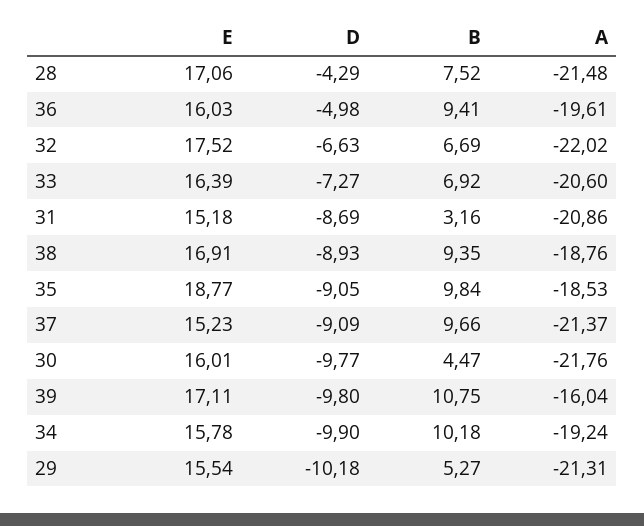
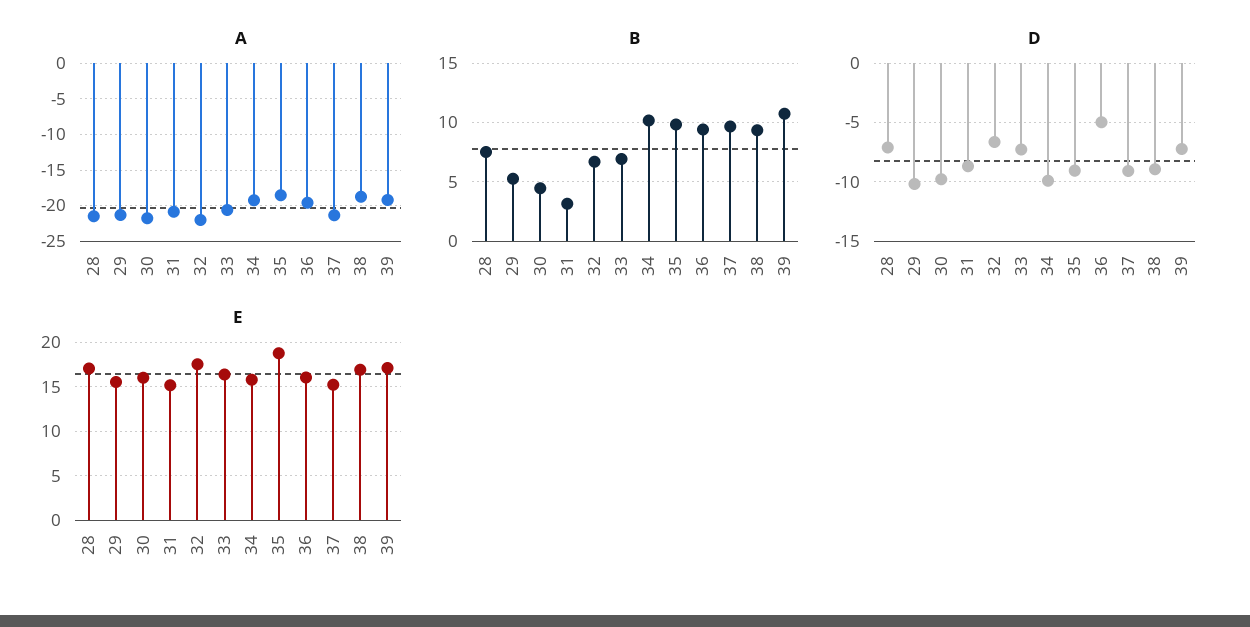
D, 28: -4.29 -> -7
D, 39: -9.8 -> -7
A, 39: -16.04 -> -19

